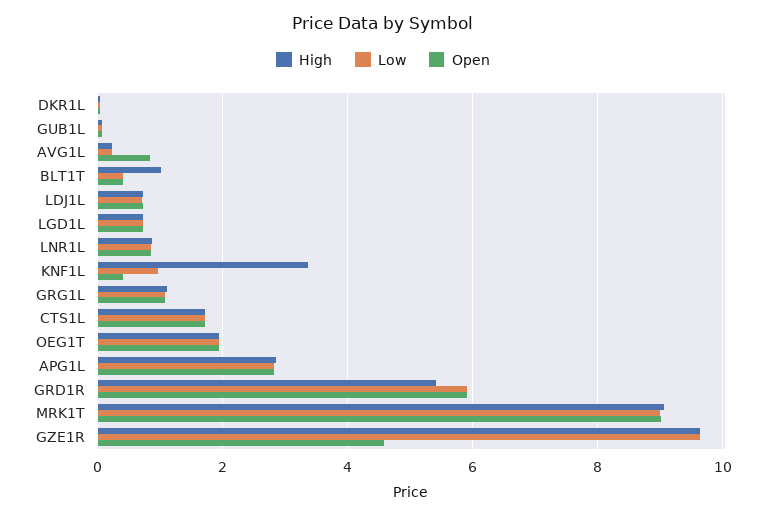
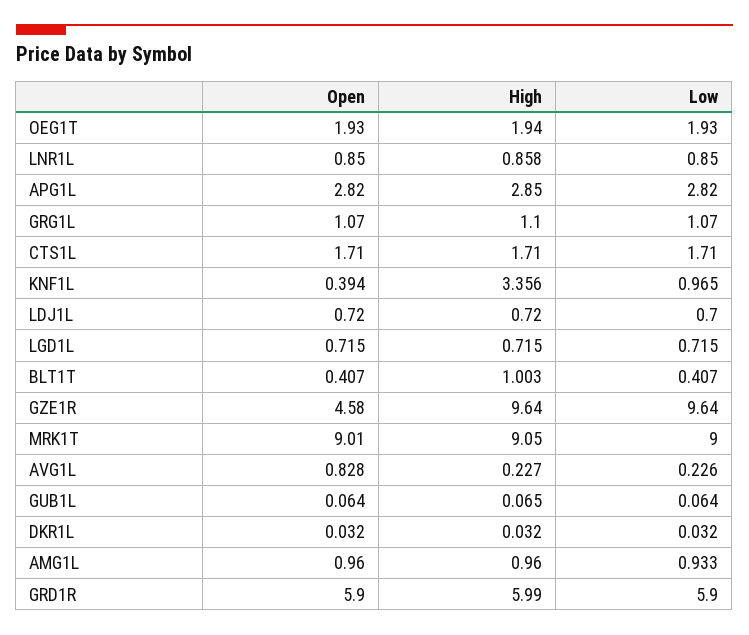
High, GRD1R: 5.4 -> 5.99
Open, AMG1L: none -> 0.96
High, AMG1L: none -> 0.96
Low, AMG1L: none -> 0.933

